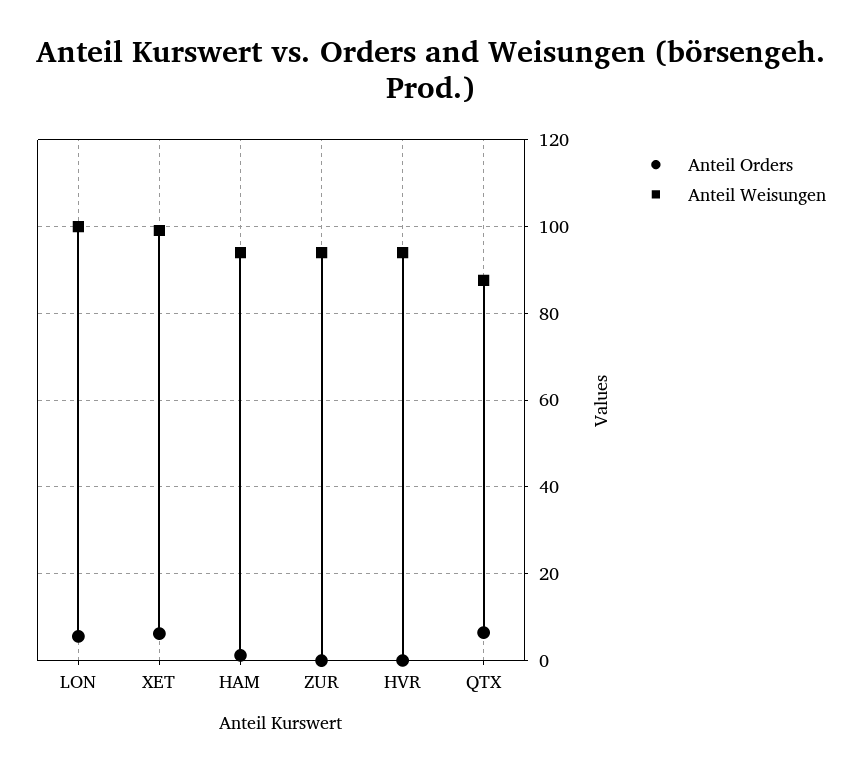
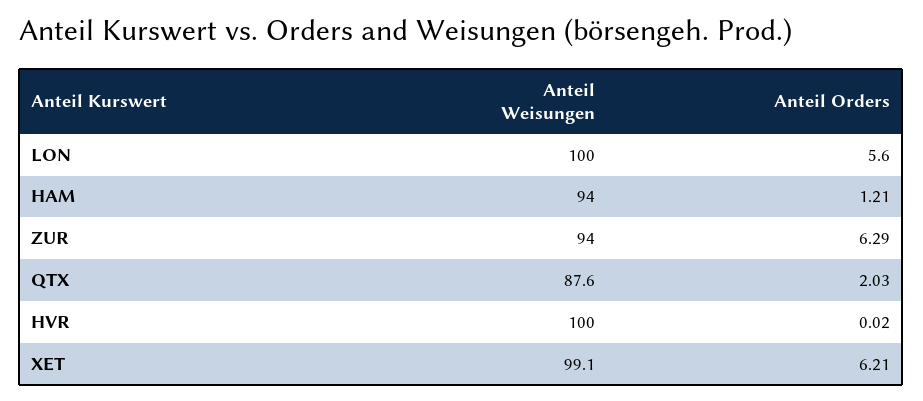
Anteil Orders, ZUR: 0 -> 6.29
Anteil Weisungen, HVR: 94 -> 100
Anteil Orders, QTX: 6 -> 2.03

